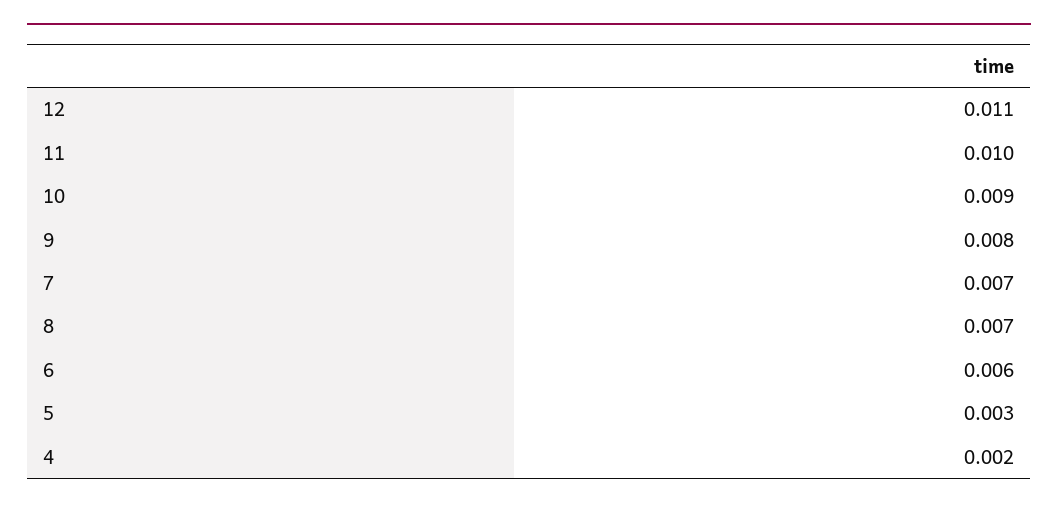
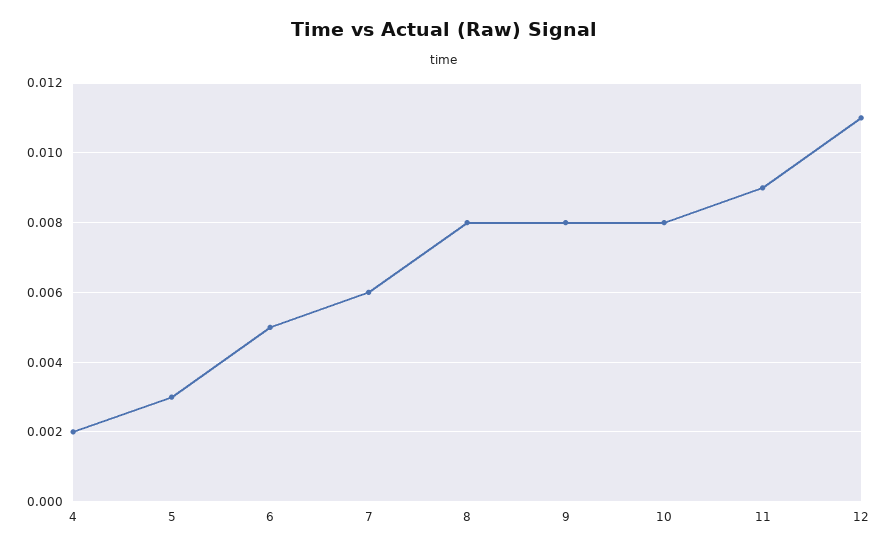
11: 0.01 -> 0.009
10: 0.009 -> 0.008
7: 0.007 -> 0.006
8: 0.007 -> 0.008
6: 0.006 -> 0.005

